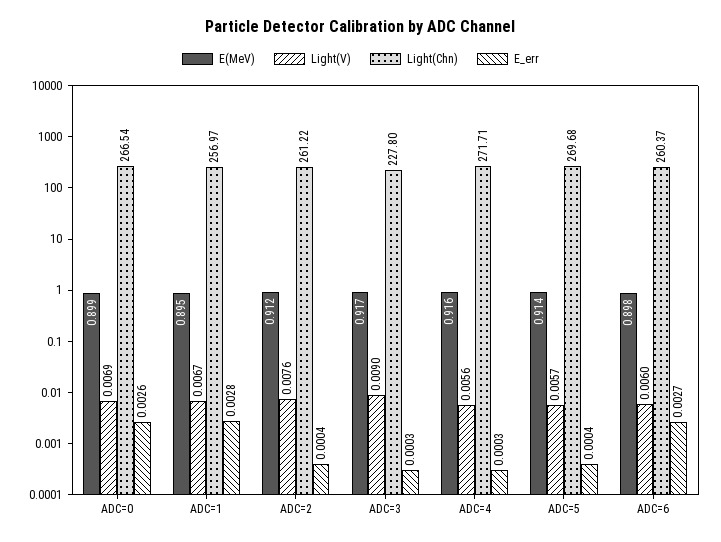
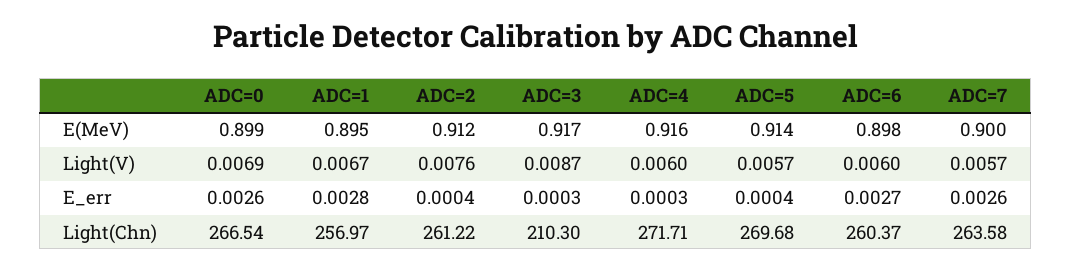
Light(V), ADC=3: 0.009 -> 0.0087
Light(Chn), ADC=3: 227.8 -> 210.3
Light(V), ADC=4: 0.0056 -> 0.006
E(MeV), ADC=7: none -> 0.9
Light(V), ADC=7: none -> 0.0057
E_err, ADC=7: none -> 0.0026
Light(Chn), ADC=7: none -> 263.58

